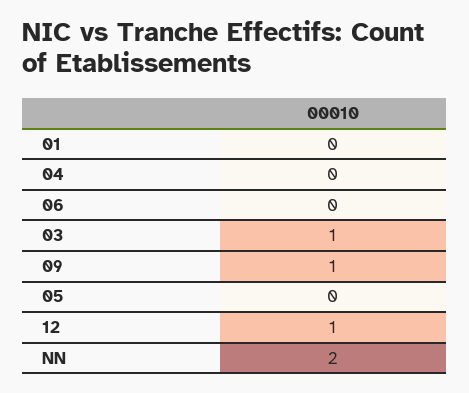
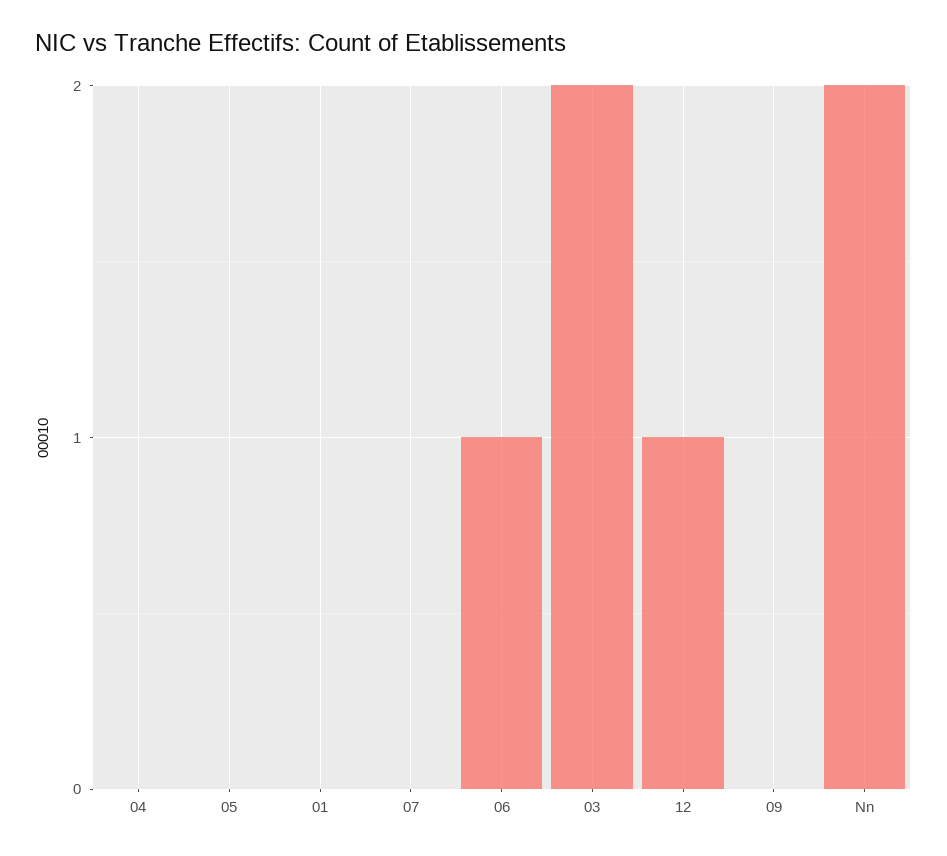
06: 0 -> 1
03: 1 -> 2
09: 1 -> 0
07: none -> 0

